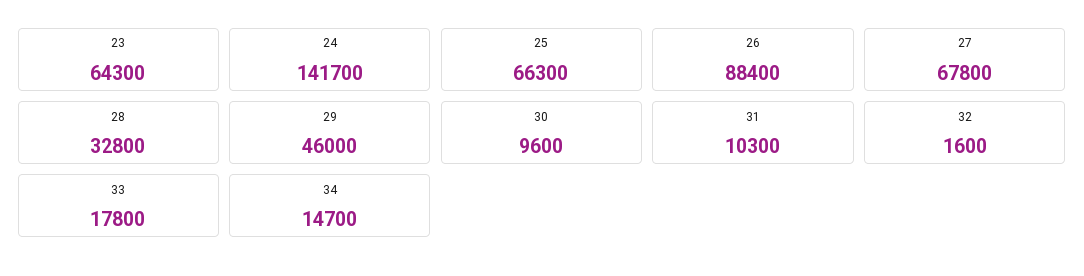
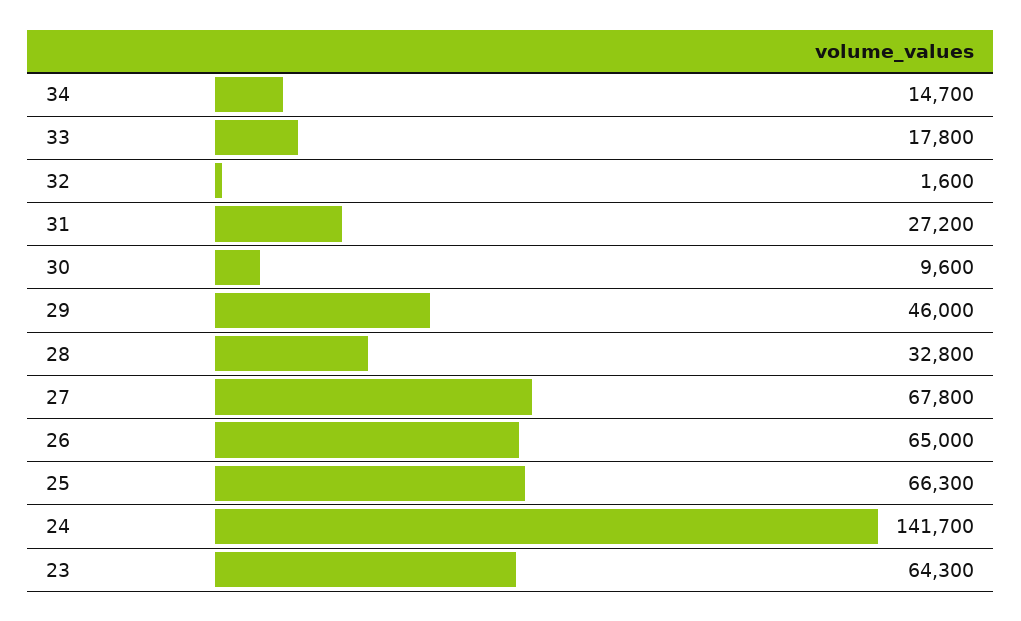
26: 88400 -> 65000
31: 10300 -> 27200

